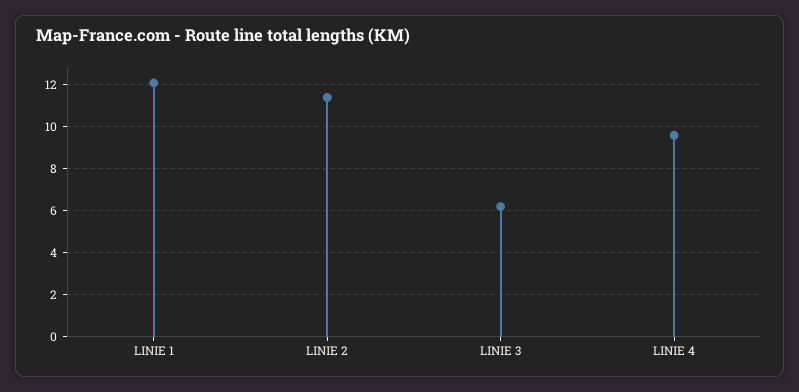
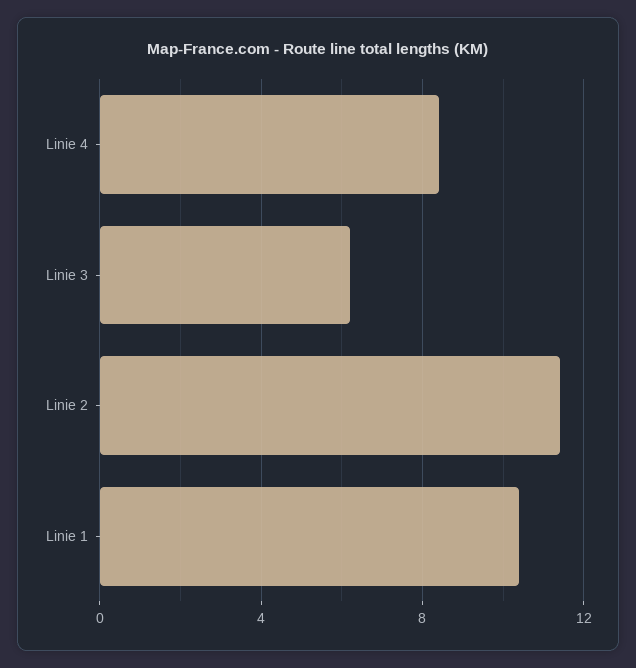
LINIE 1: 12 -> 10.5
LINIE 4: 9.5 -> 8.5

